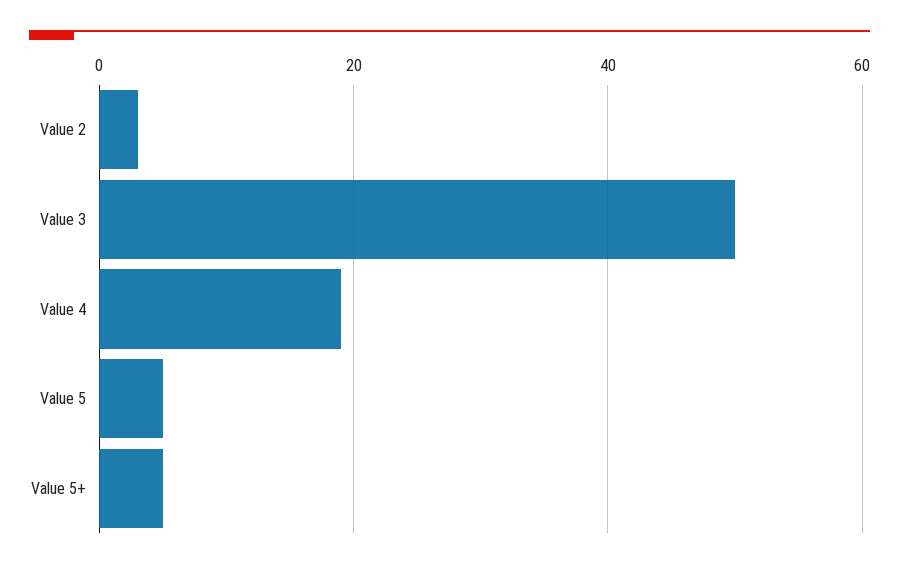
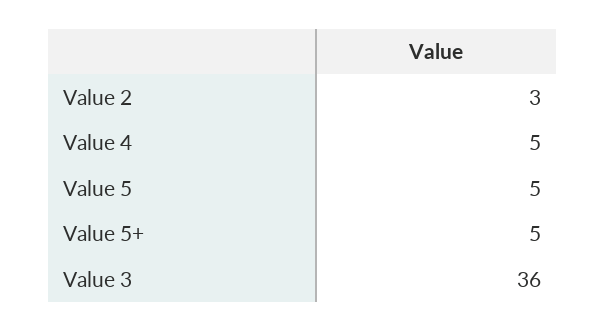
Value 3: 50 -> 36
Value 4: 20 -> 5

